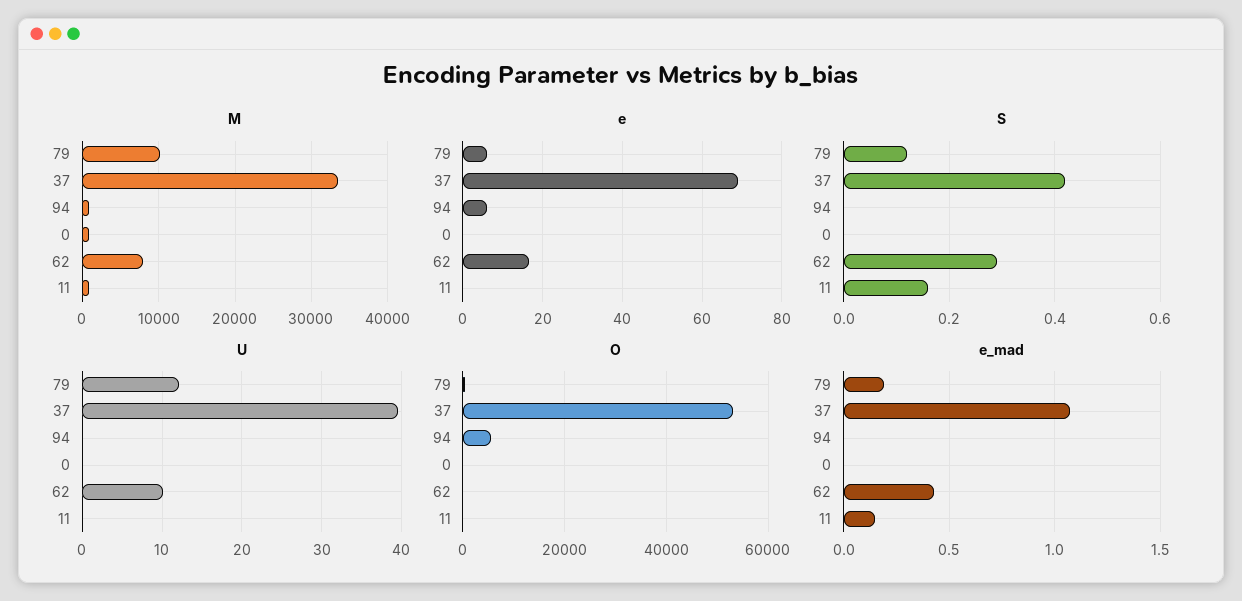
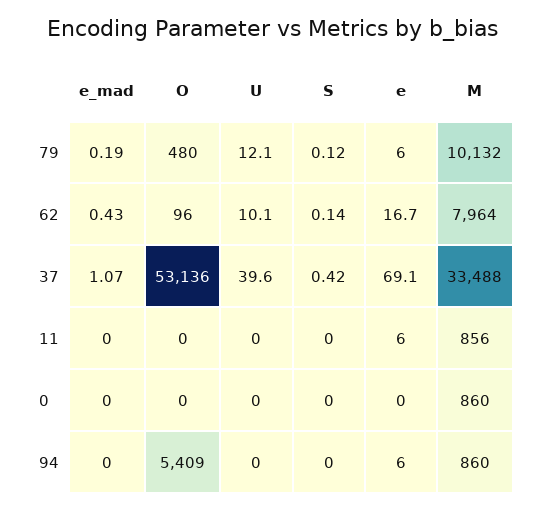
e, 11: 0 -> 6
S, 62: 0.3 -> 0.14
S, 11: 0.15 -> 0
e_mad, 11: 0.15 -> 0

